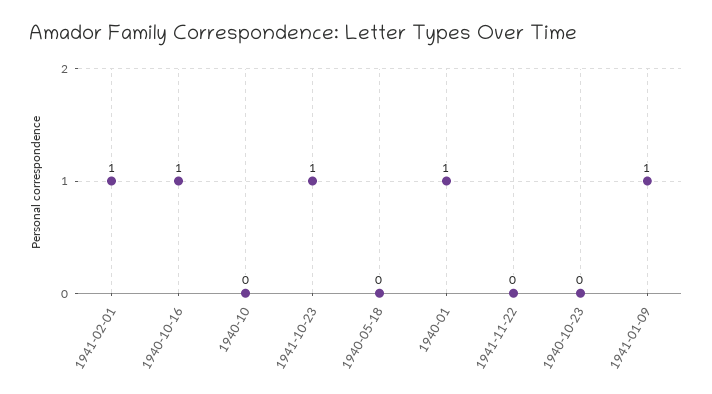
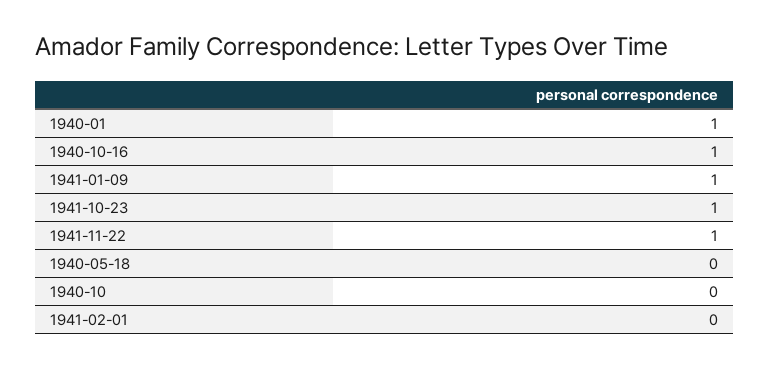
1941-02-01: 1 -> 0
1941-11-22: 0 -> 1
1940-10-23: 0 -> none

